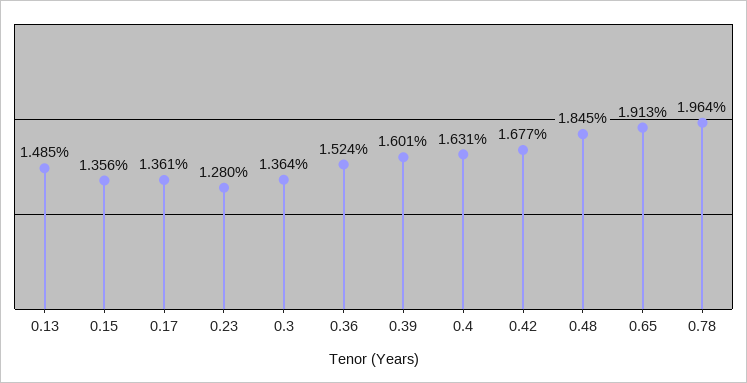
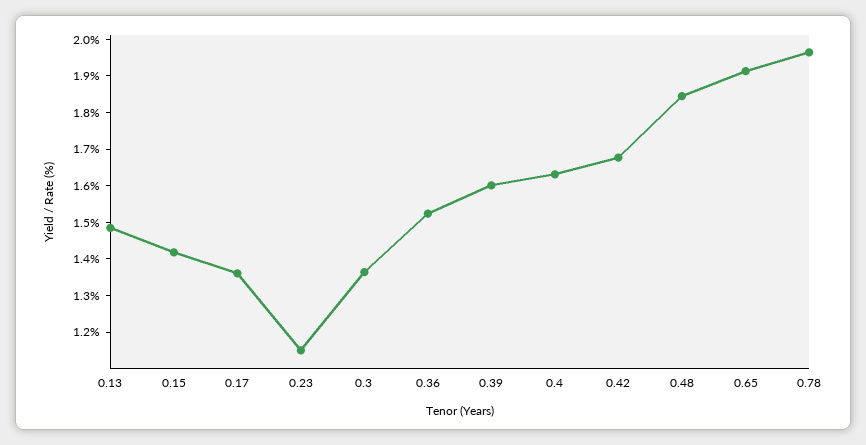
0.15: 1.356 -> 1.425
0.23: 1.28 -> 1.15

